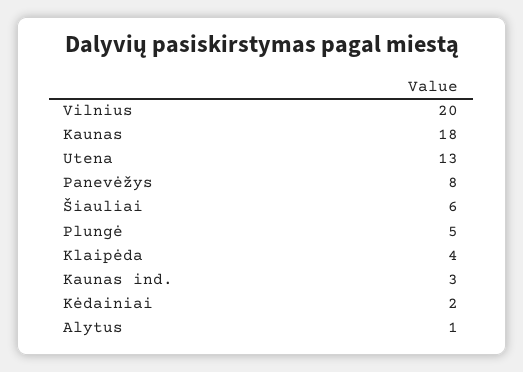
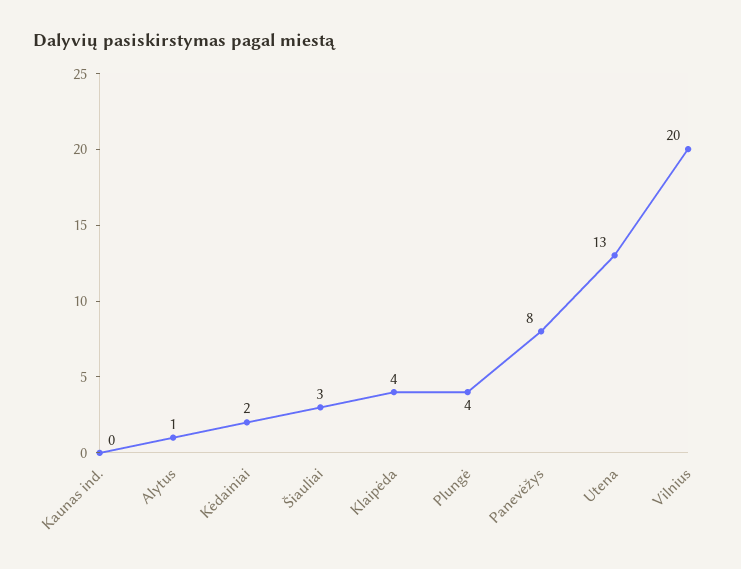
Kaunas: 18 -> none
Šiauliai: 6 -> 3
Plungė: 5 -> 4
Kaunas ind.: 3 -> 0

